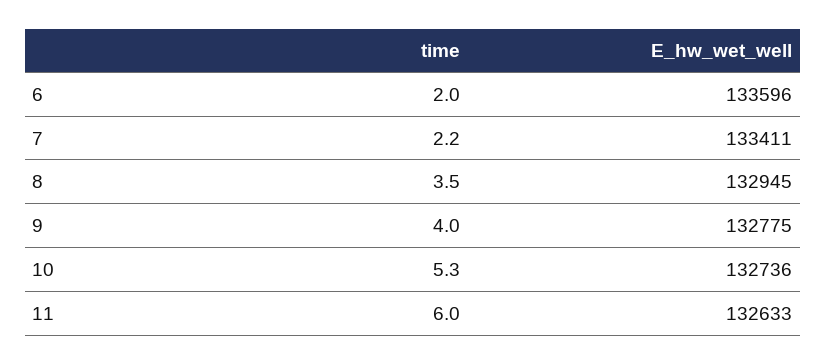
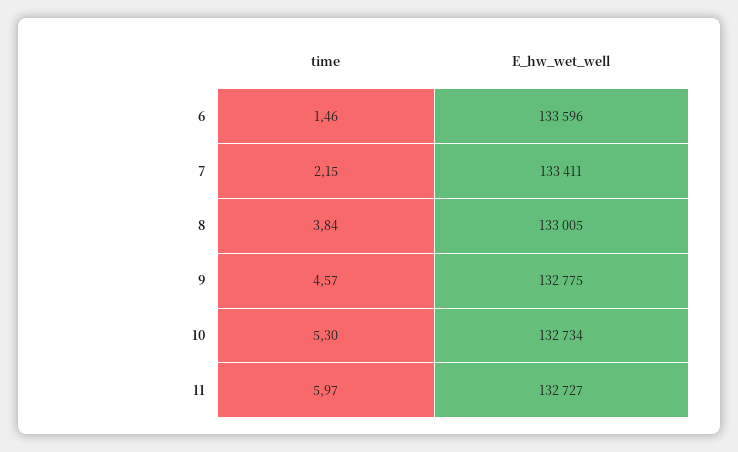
time, 6: 2 -> 1.46
time, 8: 3.5 -> 3.84
E_hw_wet_well, 8: 132945 -> 133005
time, 9: 4 -> 4.57
E_hw_wet_well, 10: 132736 -> 132734
E_hw_wet_well, 11: 132633 -> 132727

